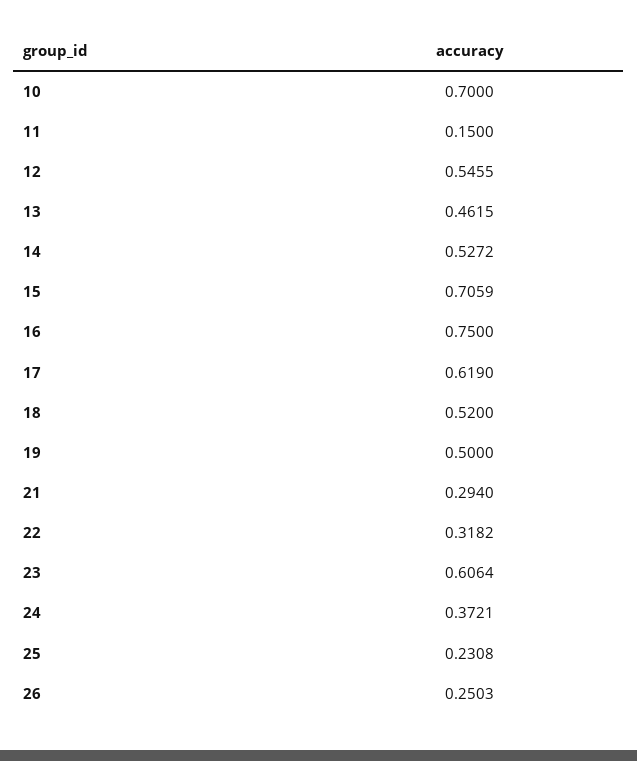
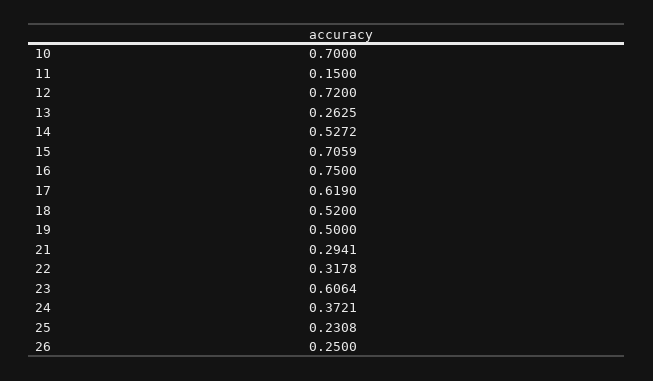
12: 0.5455 -> 0.72
13: 0.4615 -> 0.2625
21: 0.294 -> 0.2941
22: 0.3182 -> 0.3178
26: 0.2503 -> 0.25

